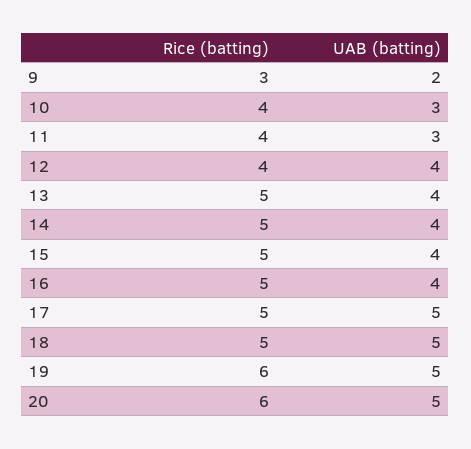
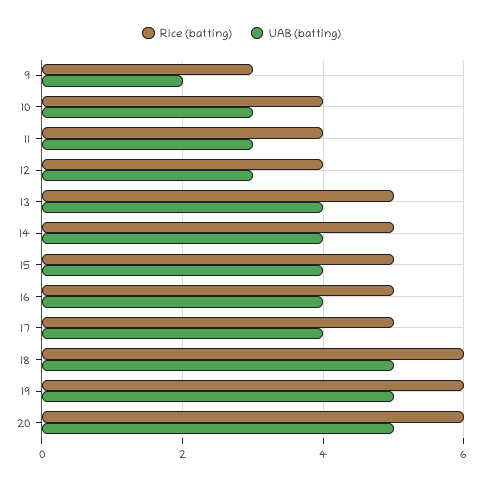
UAB (batting), 12: 4 -> 3
UAB (batting), 17: 5 -> 4
Rice (batting), 18: 5 -> 6

